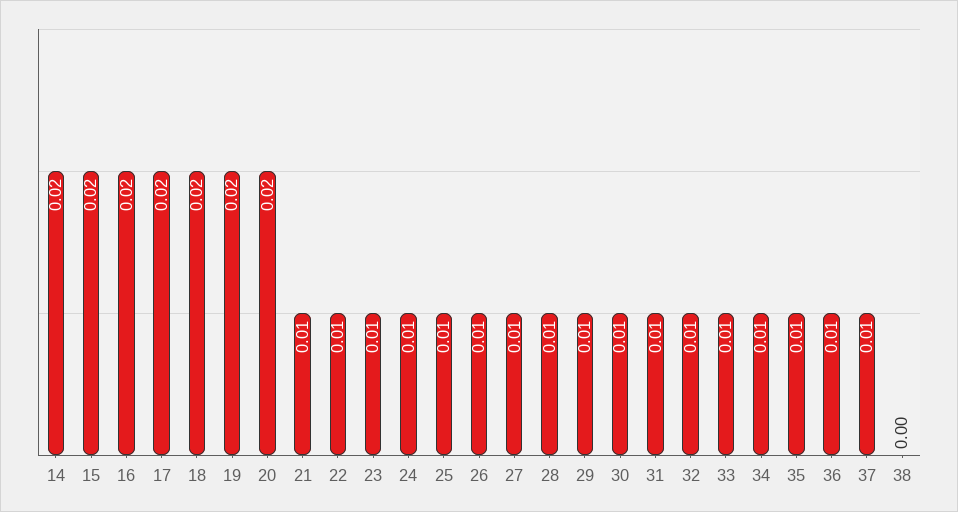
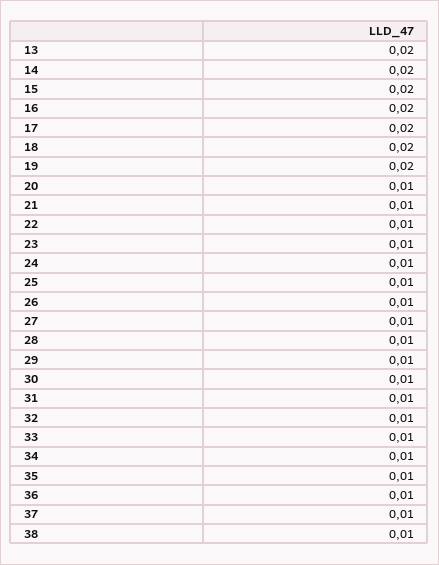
20: 0.02 -> 0.01
38: 0 -> 0.01
13: none -> 0.02

